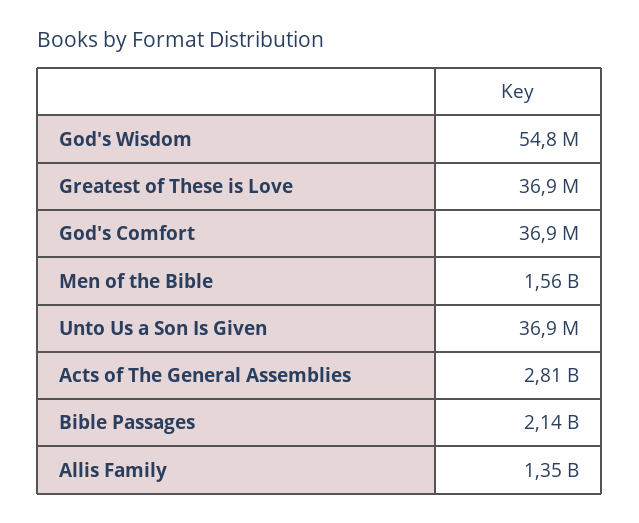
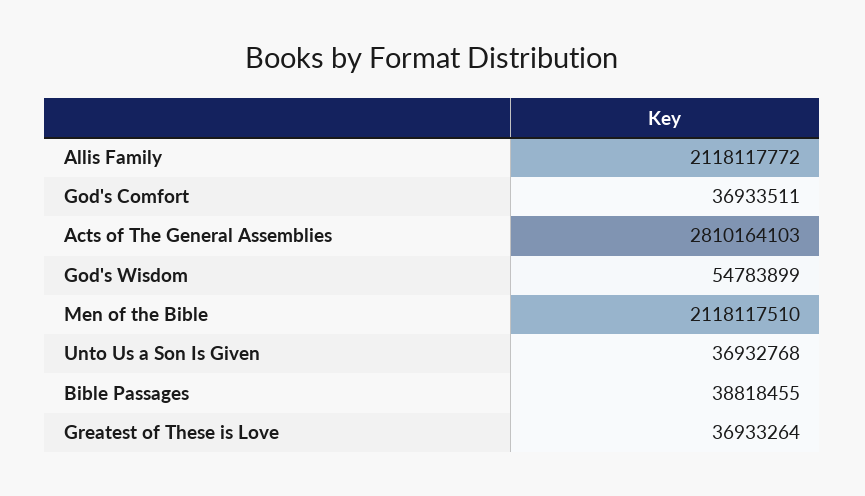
Men of the Bible: 1560000000 -> 2118117510
Bible Passages: 2140000000 -> 38818455
Allis Family: 1350000000 -> 2118117772

